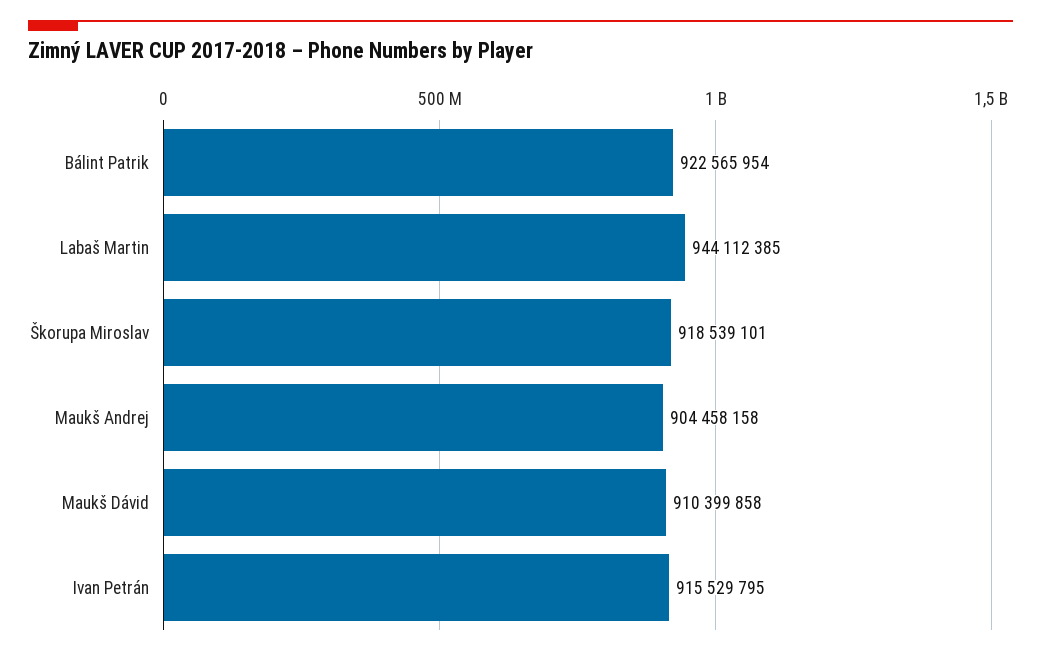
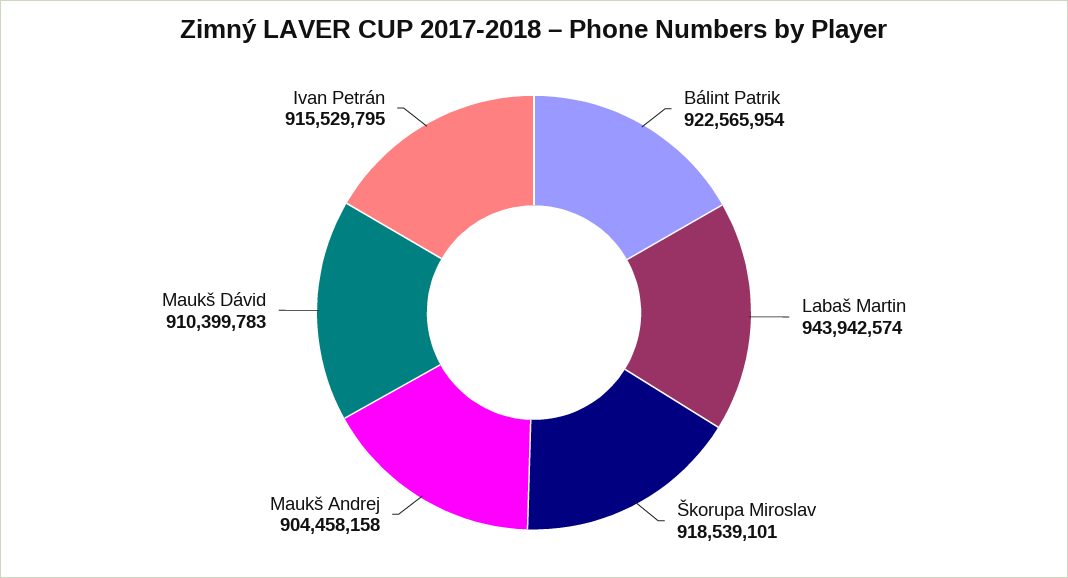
Labaš Martin: 944112385 -> 943942574
Maukš Dávid: 910399858 -> 910399783

